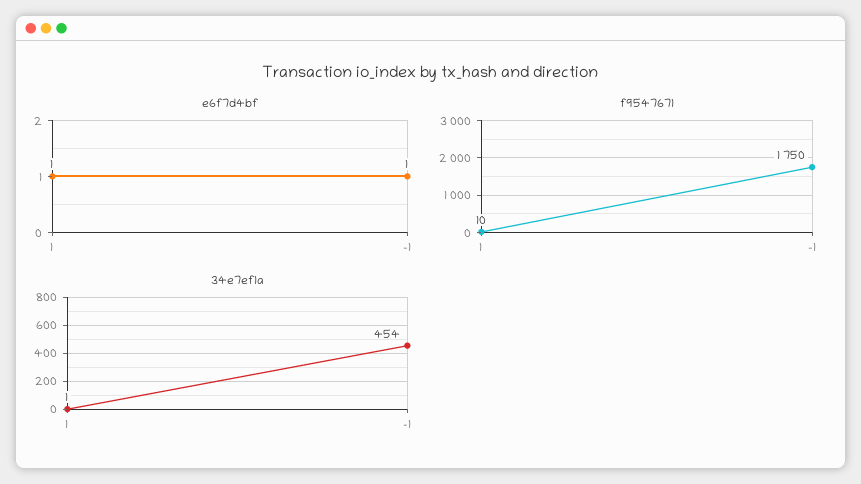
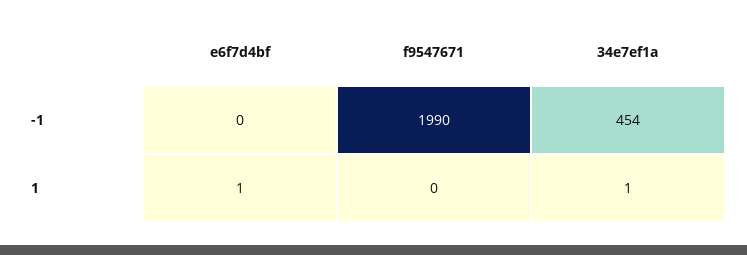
e6f7d4bf, -1: 1 -> 0
f9547671, 1: 10 -> 0
f9547671, -1: 1750 -> 1990

